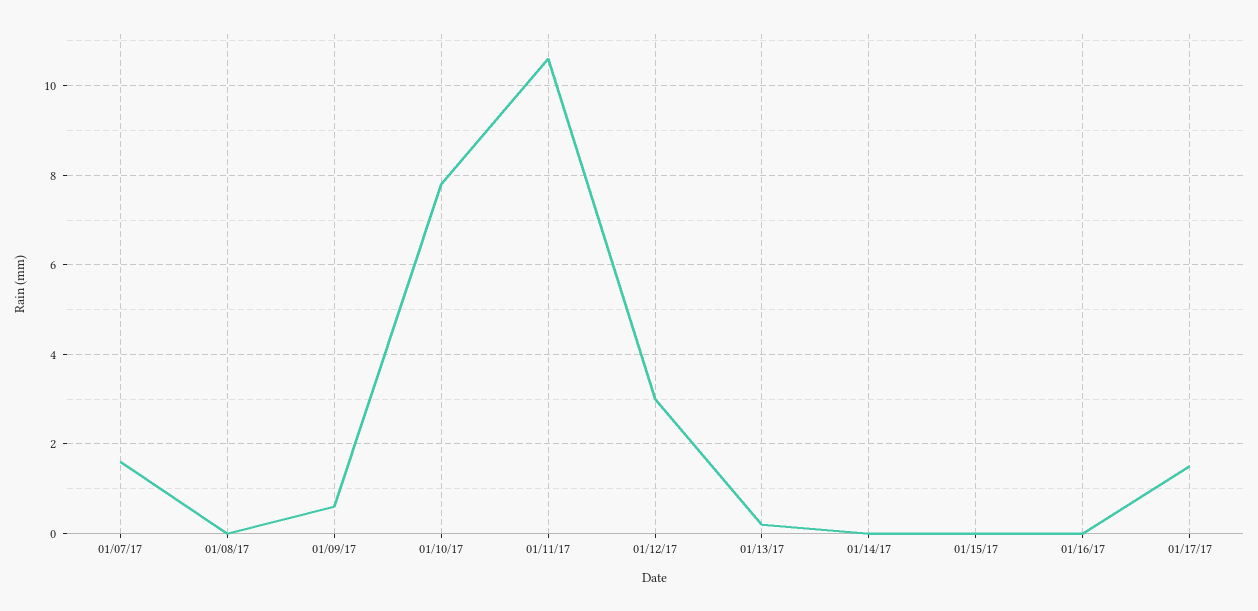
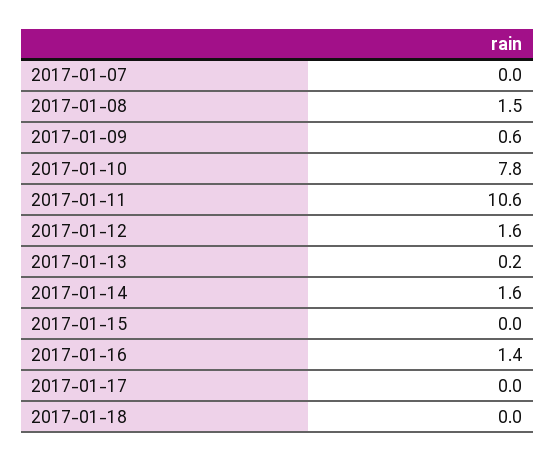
01/07/17: 1.5 -> 0
01/08/17: 0 -> 1.5
01/12/17: 3 -> 1.6
01/14/17: 0 -> 1.6
01/16/17: 0 -> 1.4
01/17/17: 1.5 -> 0
2017-01-18: none -> 0

